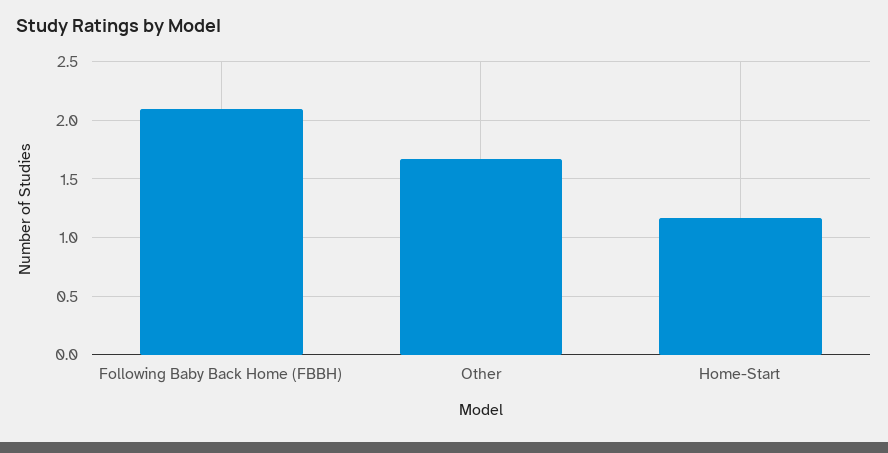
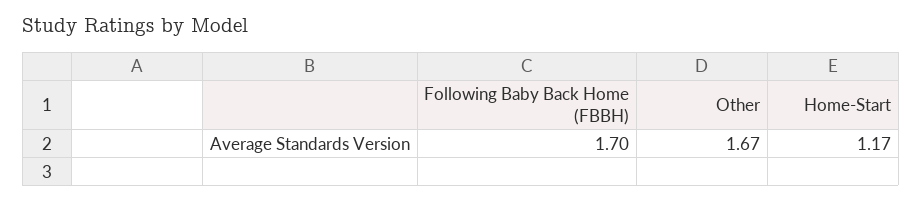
Following Baby Back Home (FBBH): 2.1 -> 1.7

